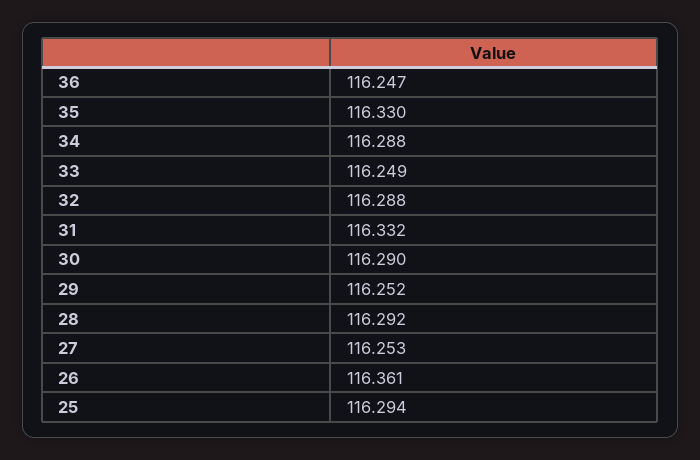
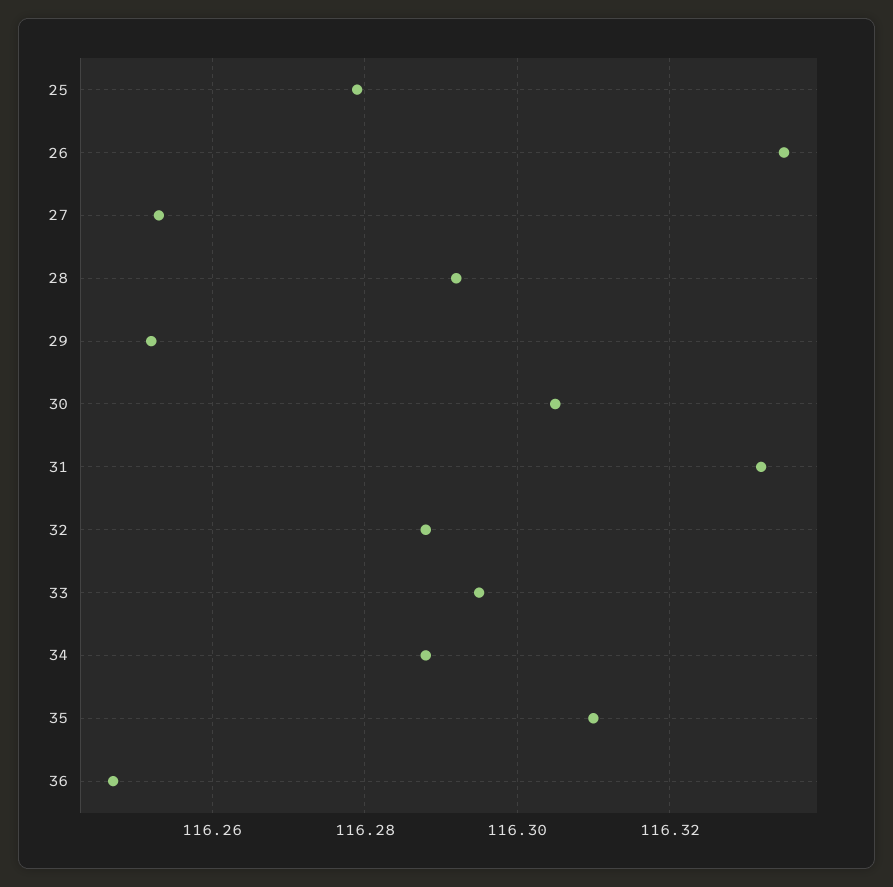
35: 116.33 -> 116.31
33: 116.249 -> 116.295
30: 116.29 -> 116.305
26: 116.361 -> 116.335
25: 116.294 -> 116.28

